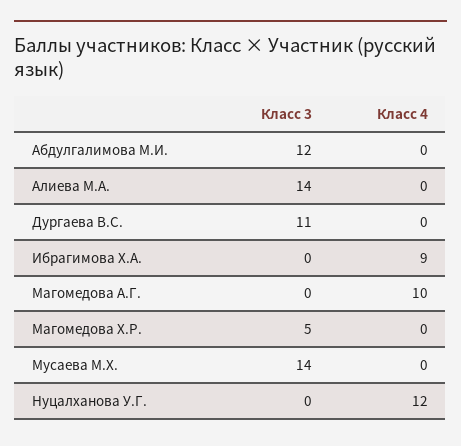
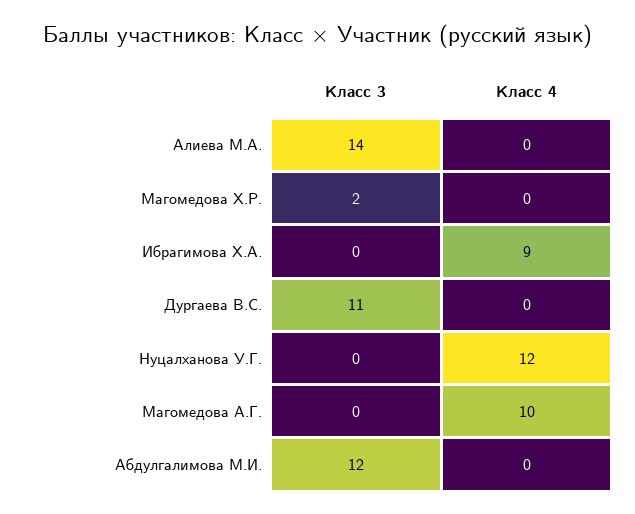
Класс 3, Магомедова Х.Р.: 5 -> 2
Класс 3, Мусаева М.Х.: 14 -> none
Класс 4, Мусаева М.Х.: 0 -> none

